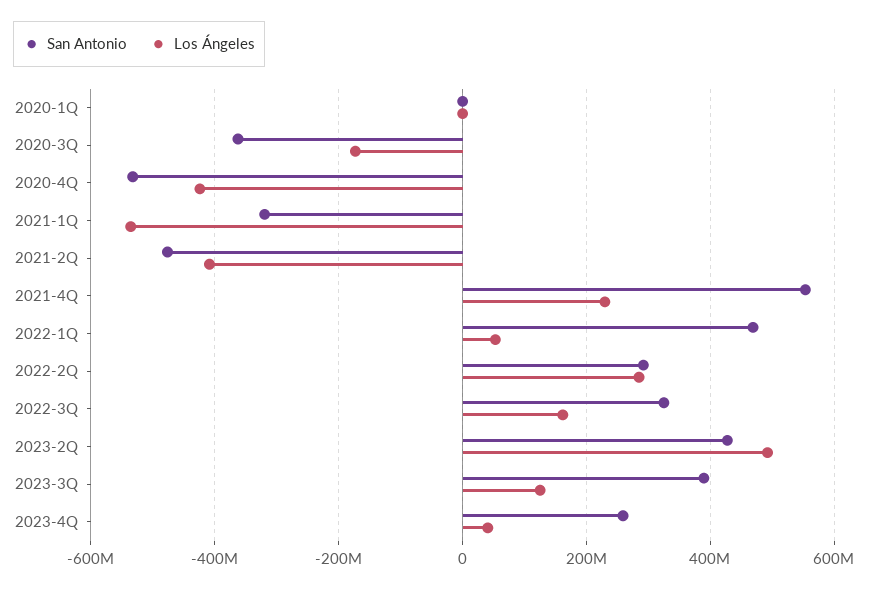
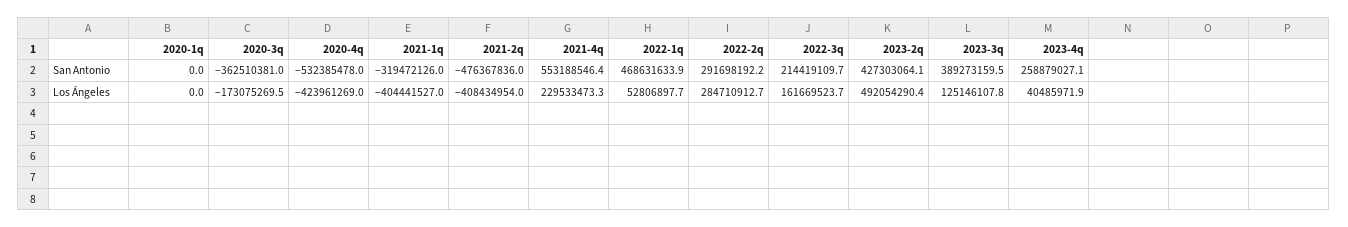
Los Ángeles, 2021-1Q: -540000000 -> -404441527
San Antonio, 2022-3Q: 320000000 -> 214419109.7

